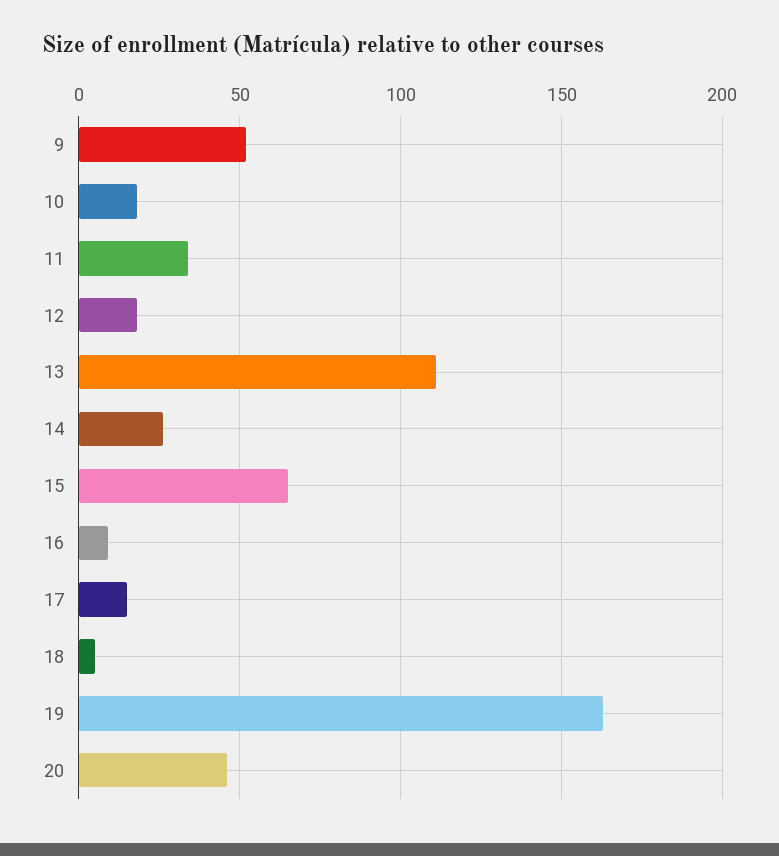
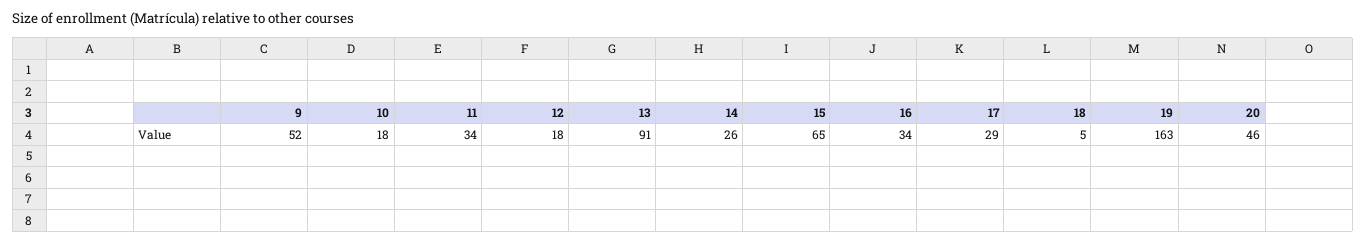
13: 110 -> 91
16: 10 -> 34
17: 15 -> 29

